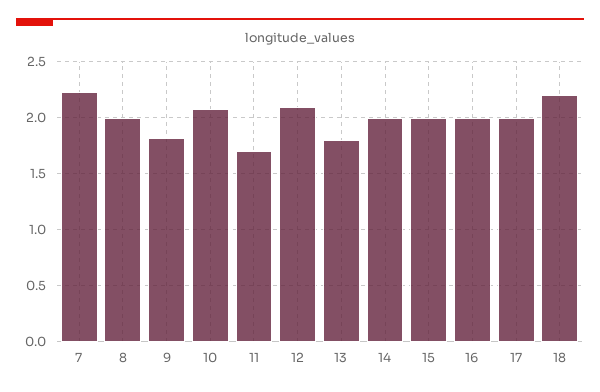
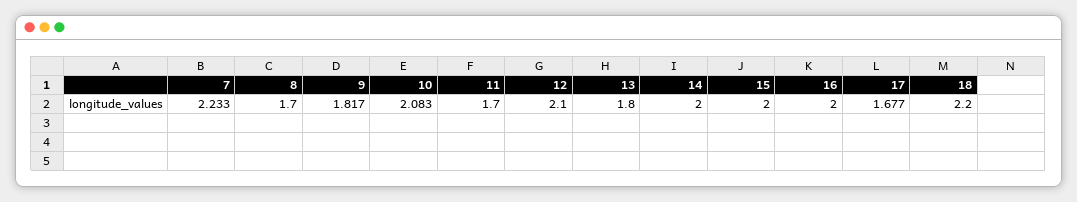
8: 2 -> 1.7
17: 2 -> 1.677

